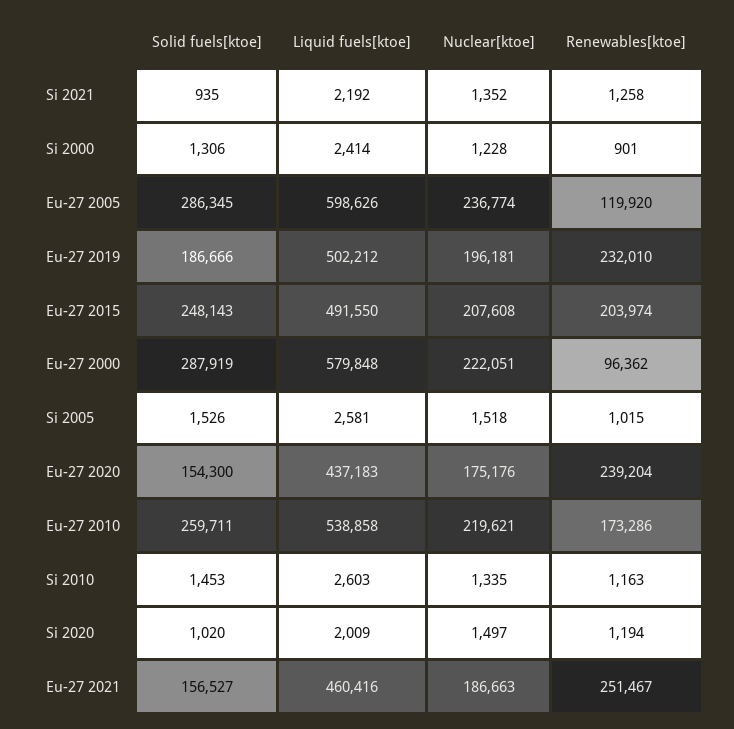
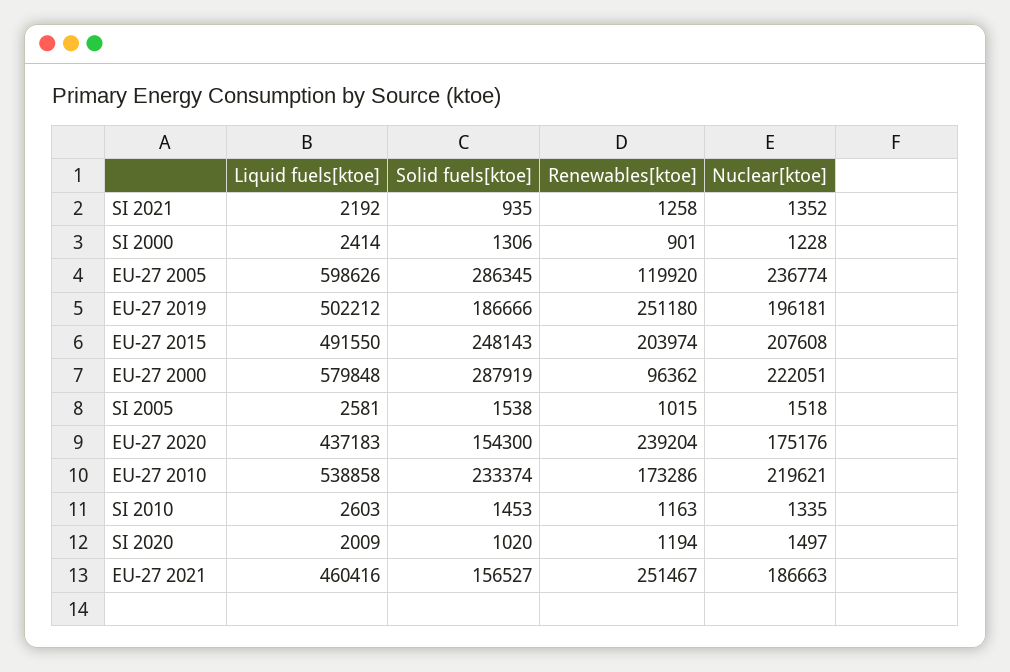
Renewables[ktoe], Eu-27 2019: 232010 -> 251180
Solid fuels[ktoe], Si 2005: 1526 -> 1538
Solid fuels[ktoe], Eu-27 2010: 259711 -> 233374

